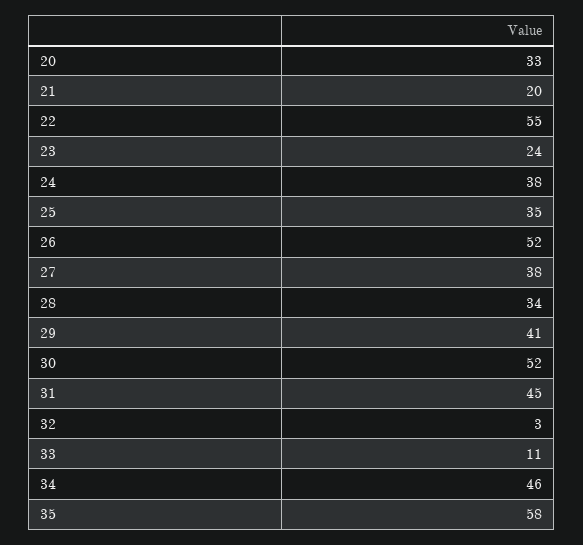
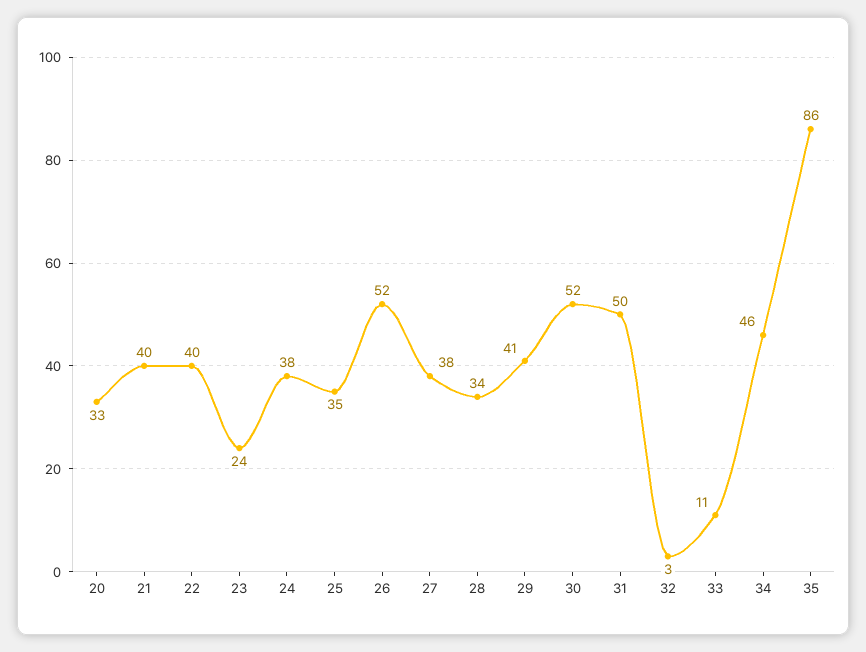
21: 20 -> 40
22: 55 -> 40
31: 45 -> 50
35: 58 -> 86

